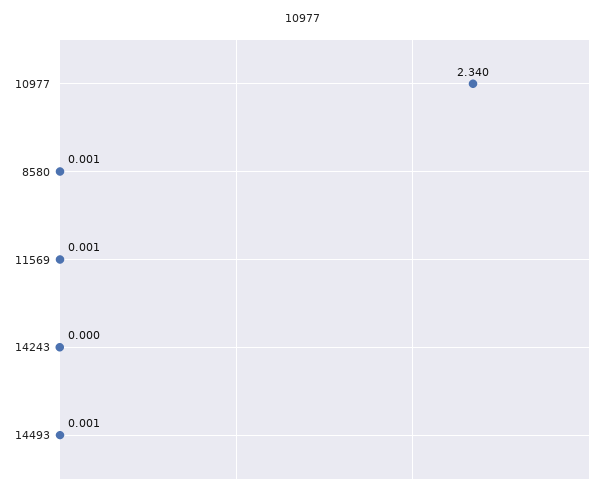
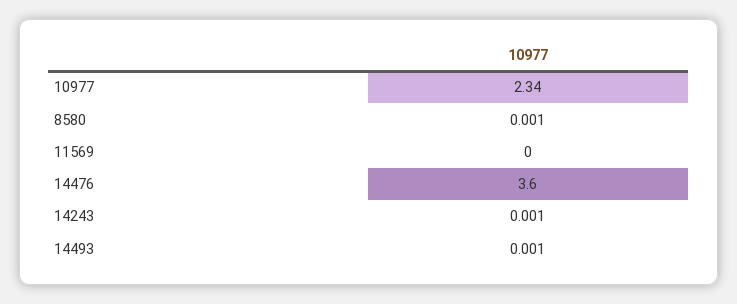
11569: 0.001 -> 0
14243: 0 -> 0.001
14476: none -> 3.6

